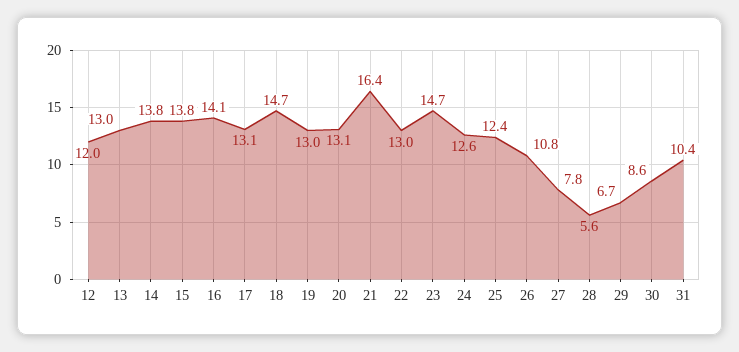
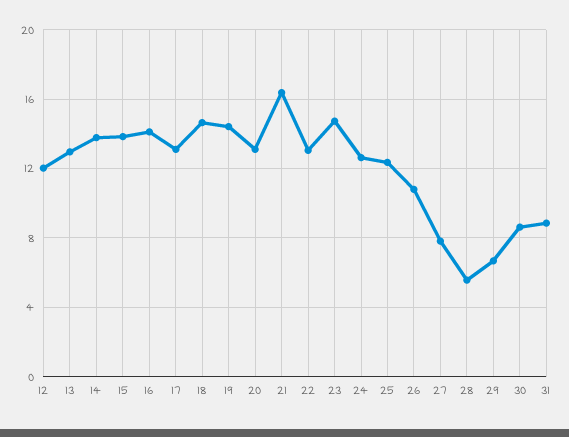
19: 13 -> 14.5
31: 10.4 -> 9

